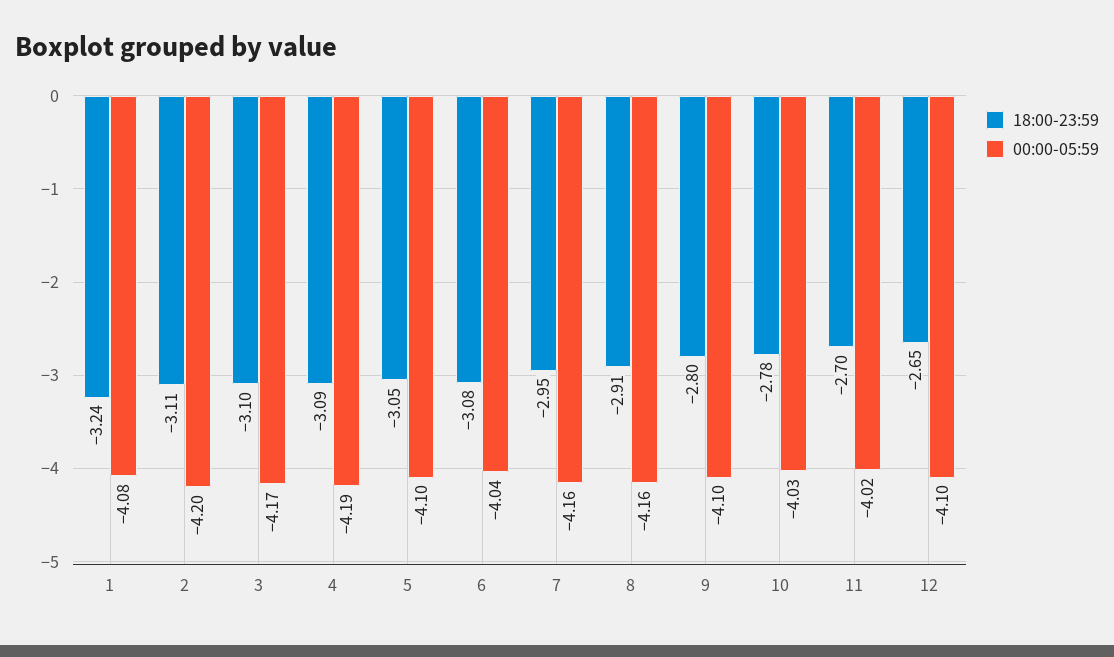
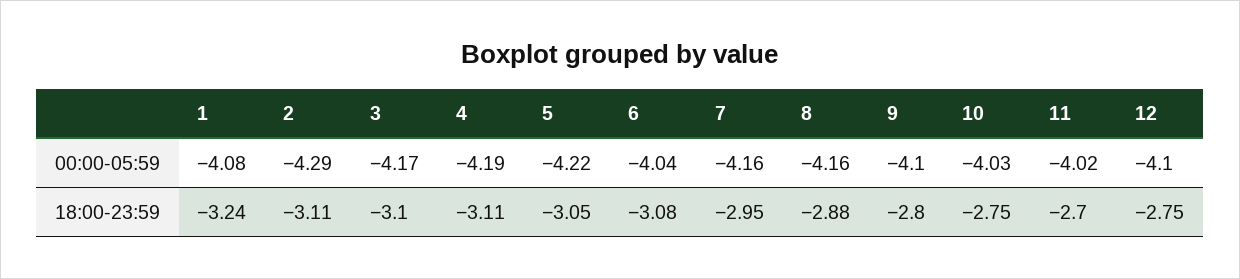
00:00-05:59, 2: -4.2 -> -4.29
18:00-23:59, 4: -3.09 -> -3.11
00:00-05:59, 5: -4.1 -> -4.22
18:00-23:59, 8: -2.91 -> -2.88
18:00-23:59, 10: -2.78 -> -2.75
18:00-23:59, 12: -2.65 -> -2.75

